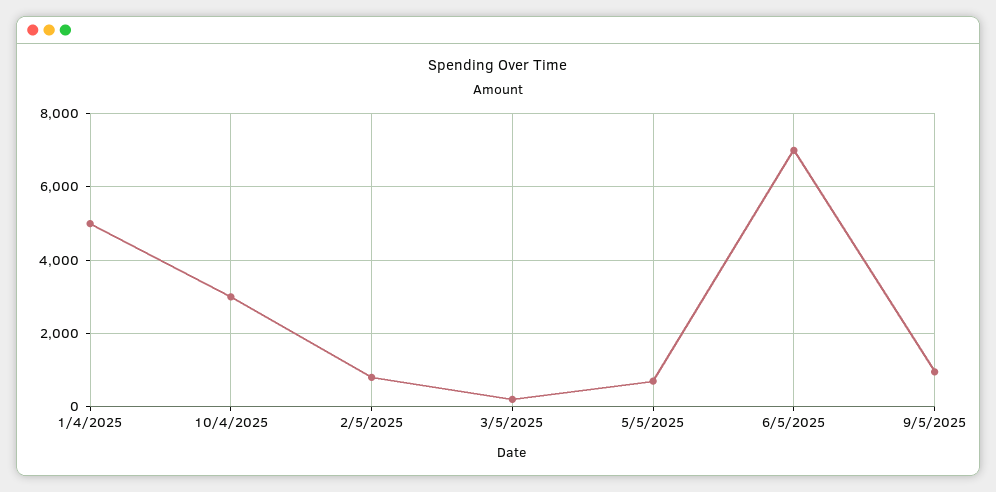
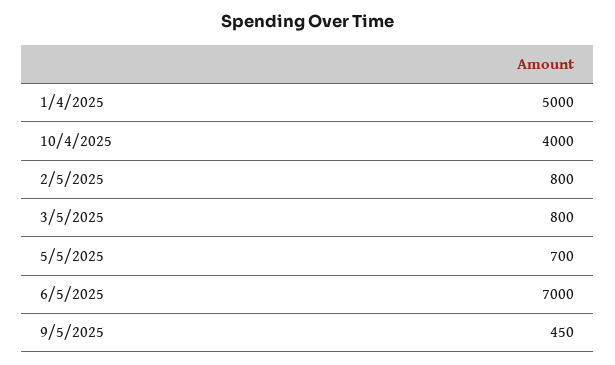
10/4/2025: 3000 -> 4000
3/5/2025: 200 -> 800
9/5/2025: 1000 -> 450

